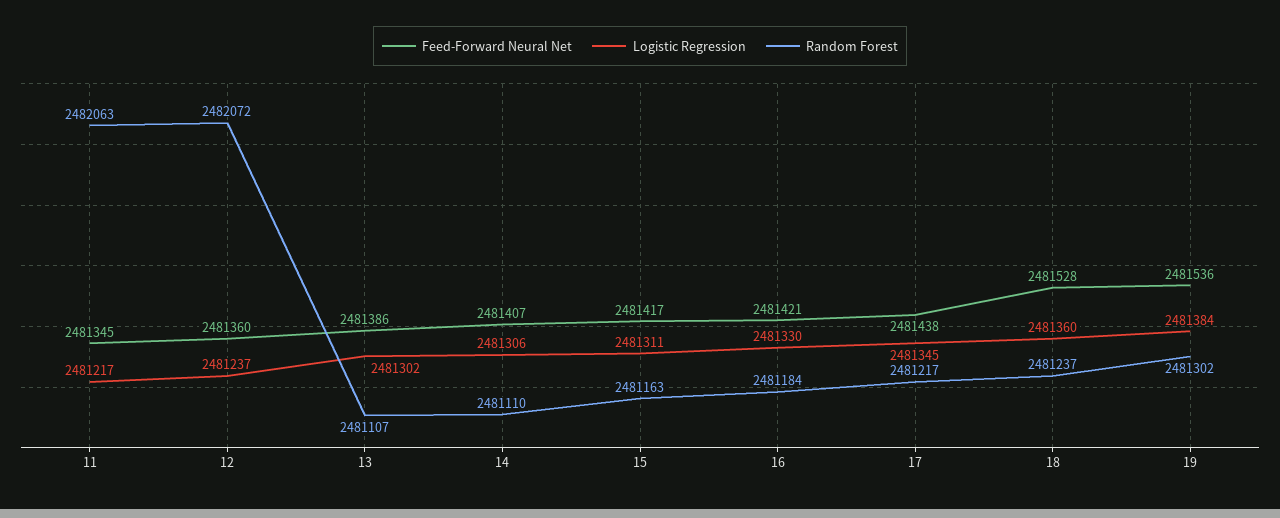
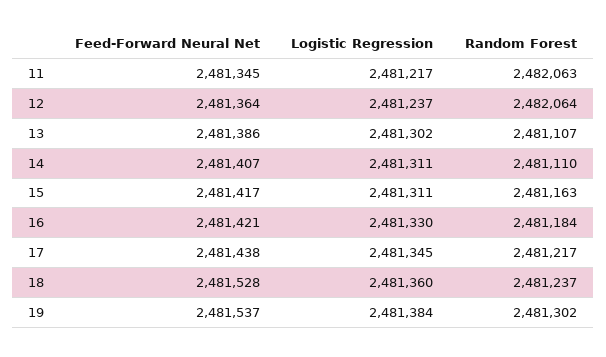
Feed-Forward Neural Net, 12: 2481360 -> 2481364
Random Forest, 12: 2482072 -> 2482064
Logistic Regression, 14: 2481306 -> 2481311
Feed-Forward Neural Net, 19: 2481536 -> 2481537

